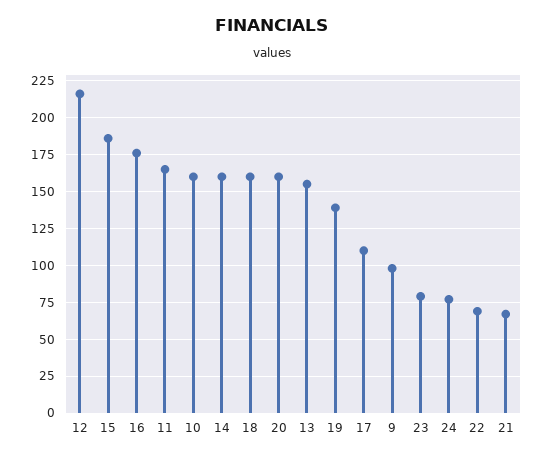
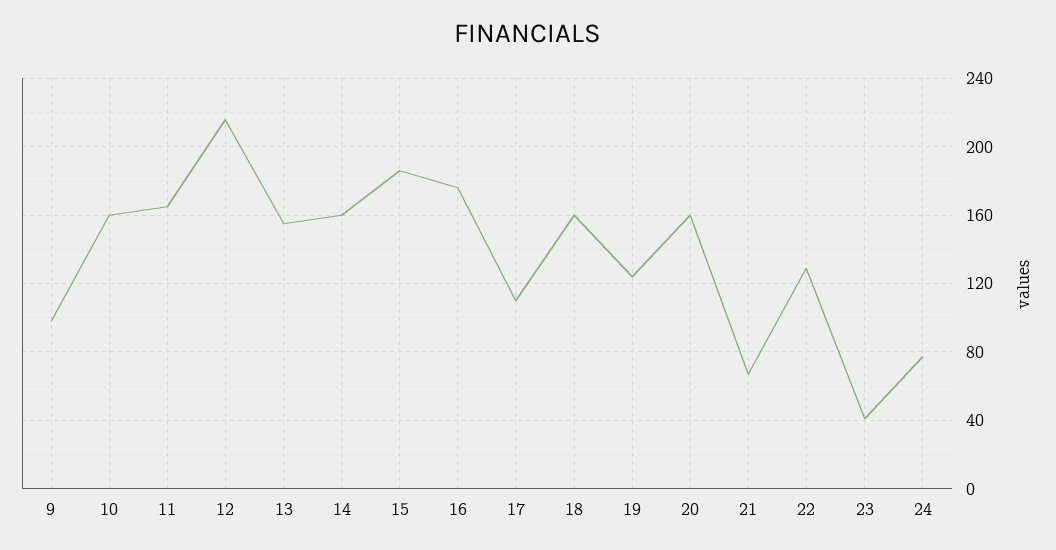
19: 140 -> 125
23: 80 -> 40
22: 70 -> 130

